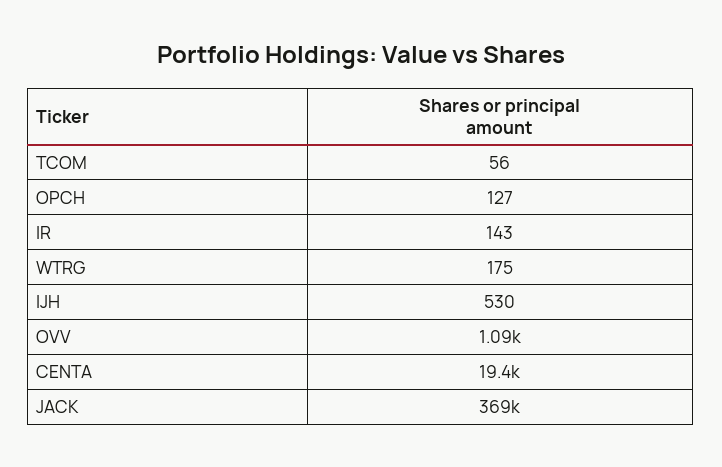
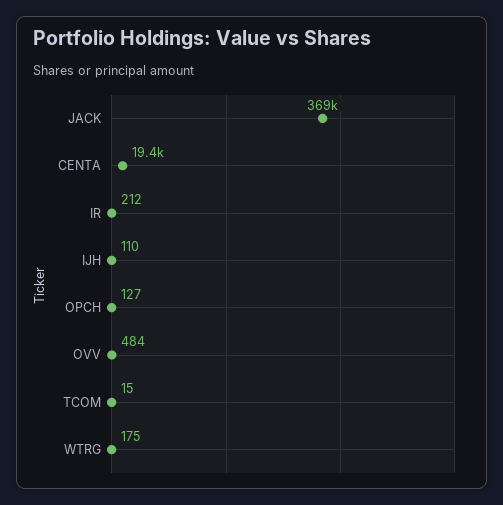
TCOM: 56 -> 15
IR: 143 -> 212
IJH: 530 -> 110
OVV: 1090 -> 484

